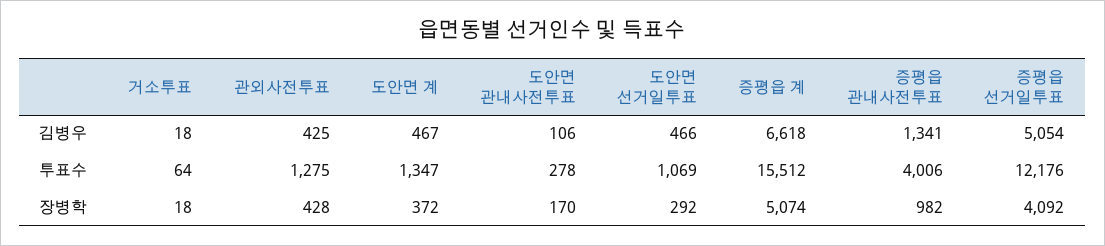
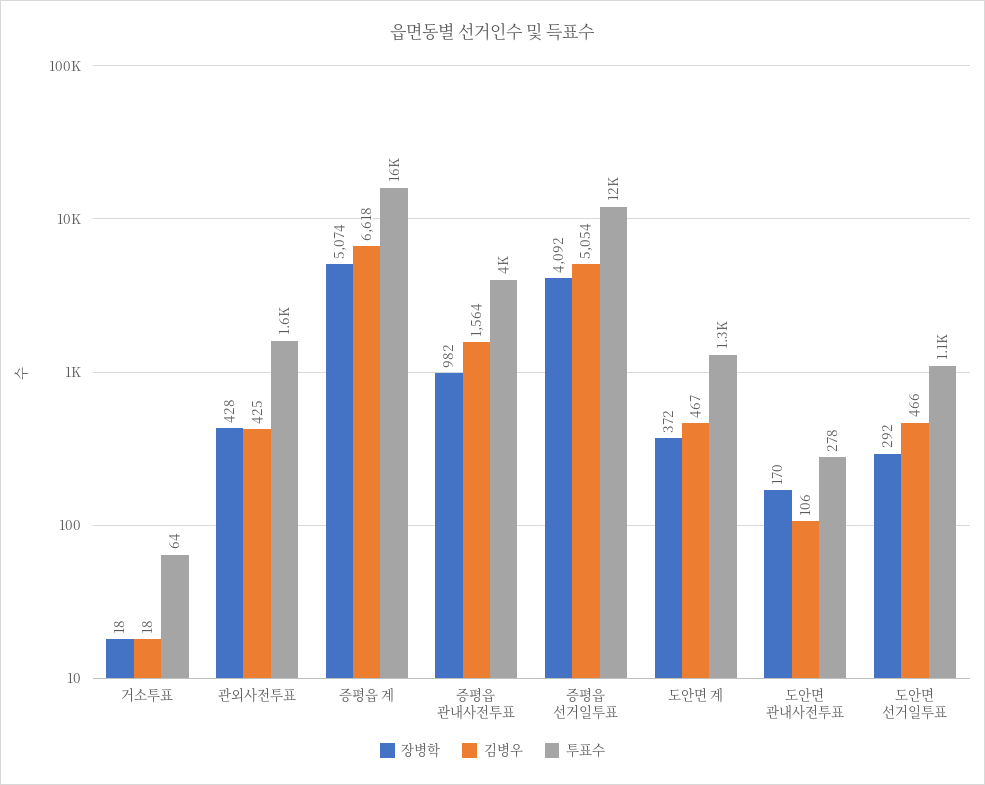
김병우, 증평읍 관내사전투표: 1341 -> 1564
투표수, 관외사전투표: 1275 -> 1600

